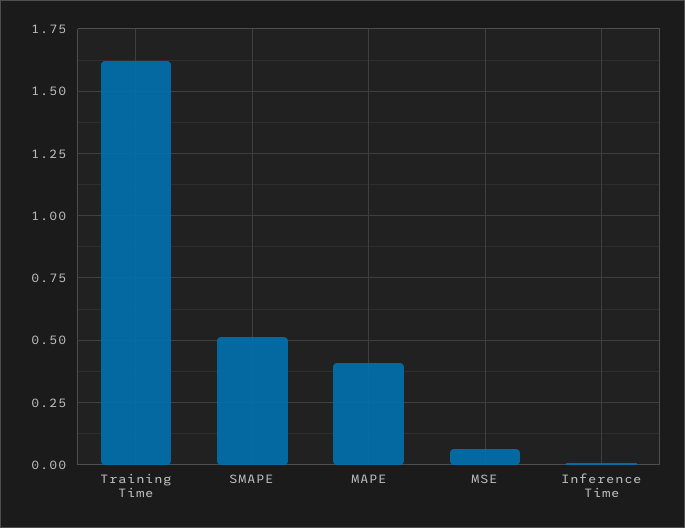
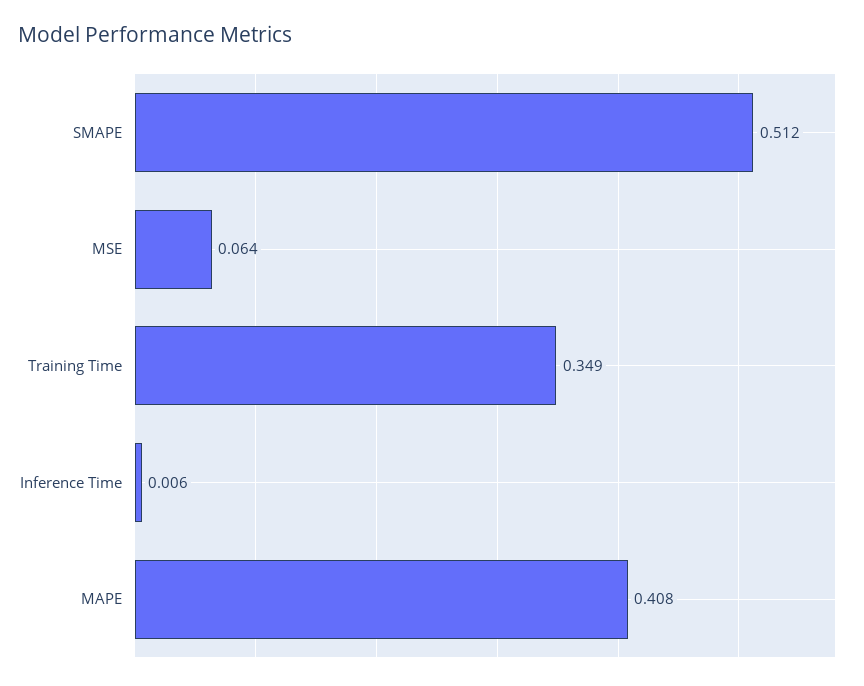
Training Time: 1.625 -> 0.349

